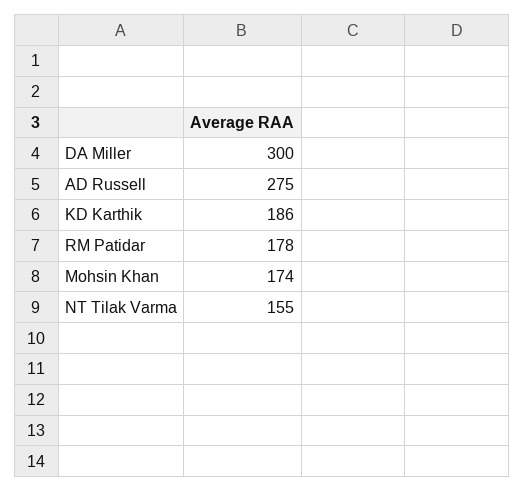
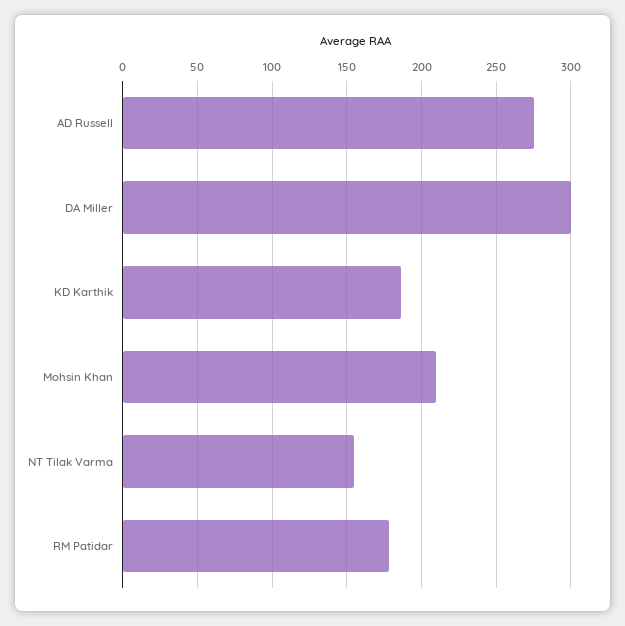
Mohsin Khan: 174 -> 210

